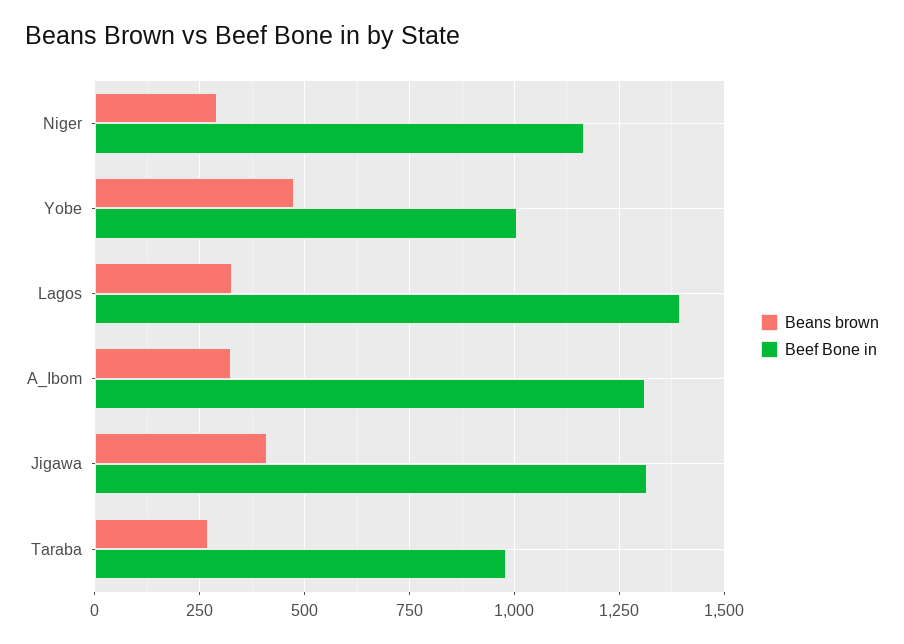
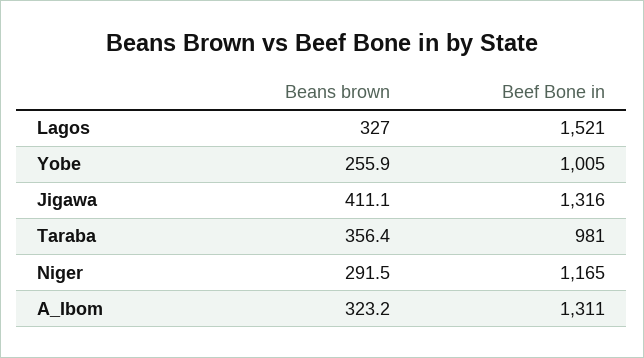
Beans brown, Yobe: 475 -> 255.9
Beef Bone in, Lagos: 1400 -> 1521
Beans brown, Taraba: 275 -> 356.4

